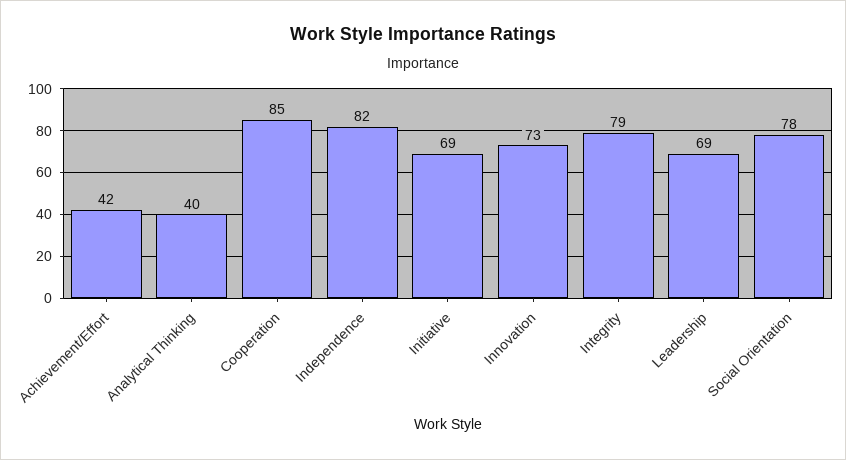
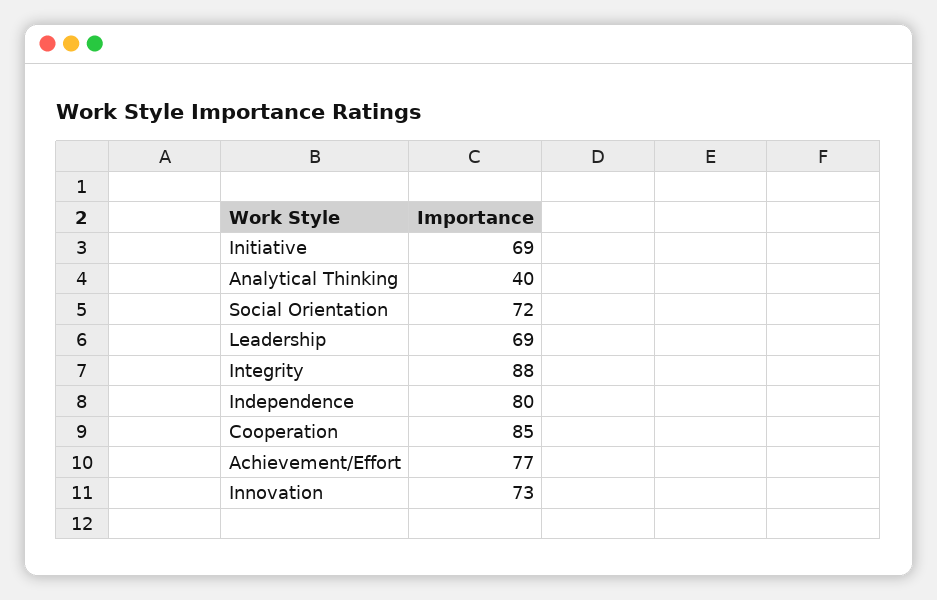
Achievement/Effort: 42 -> 77
Independence: 82 -> 80
Integrity: 79 -> 88
Social Orientation: 78 -> 72

